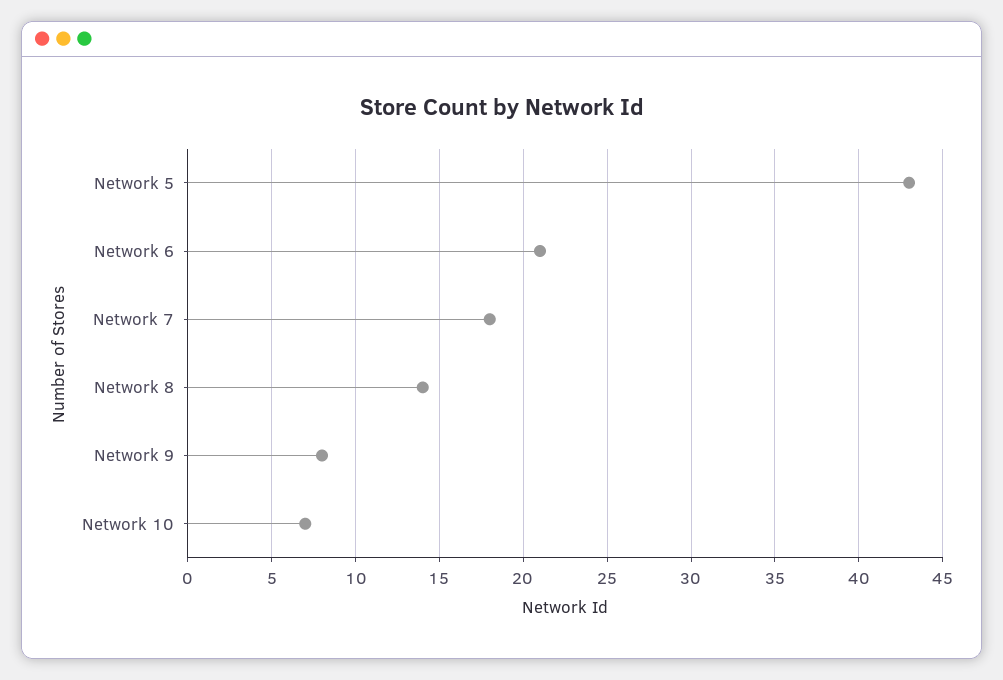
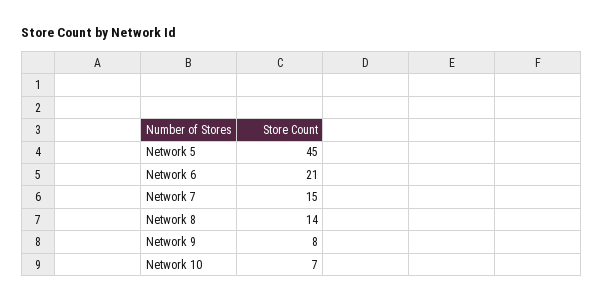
Network 5: 43 -> 45
Network 7: 18 -> 15

